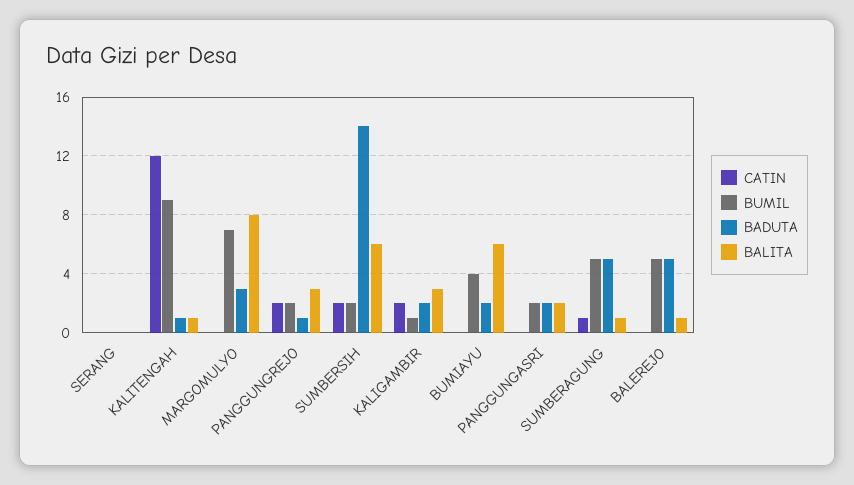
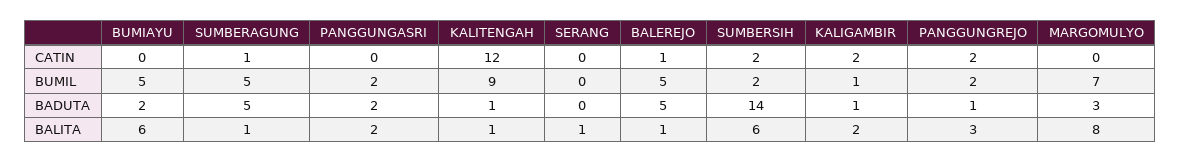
BALITA, SERANG: 0 -> 1
BADUTA, KALIGAMBIR: 2 -> 1
BALITA, KALIGAMBIR: 3 -> 2
BUMIL, BUMIAYU: 4 -> 5
CATIN, BALEREJO: 0 -> 1

